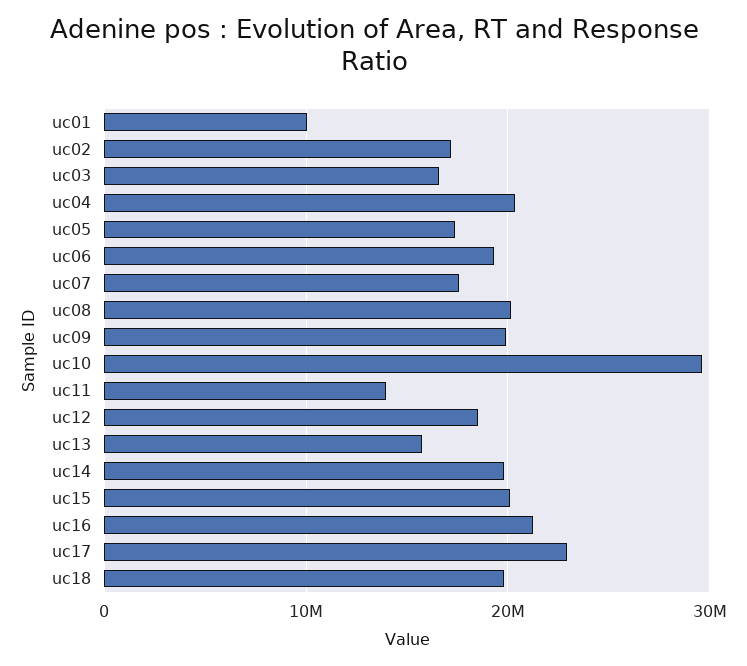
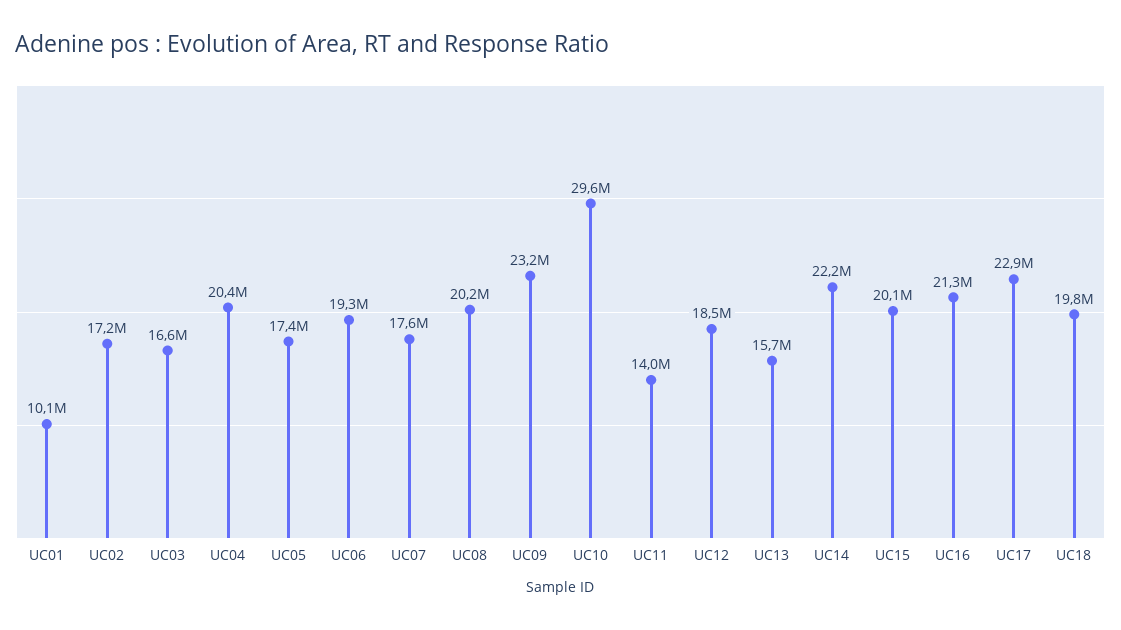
uc09: 20000000 -> 23200000
uc14: 20000000 -> 22200000

